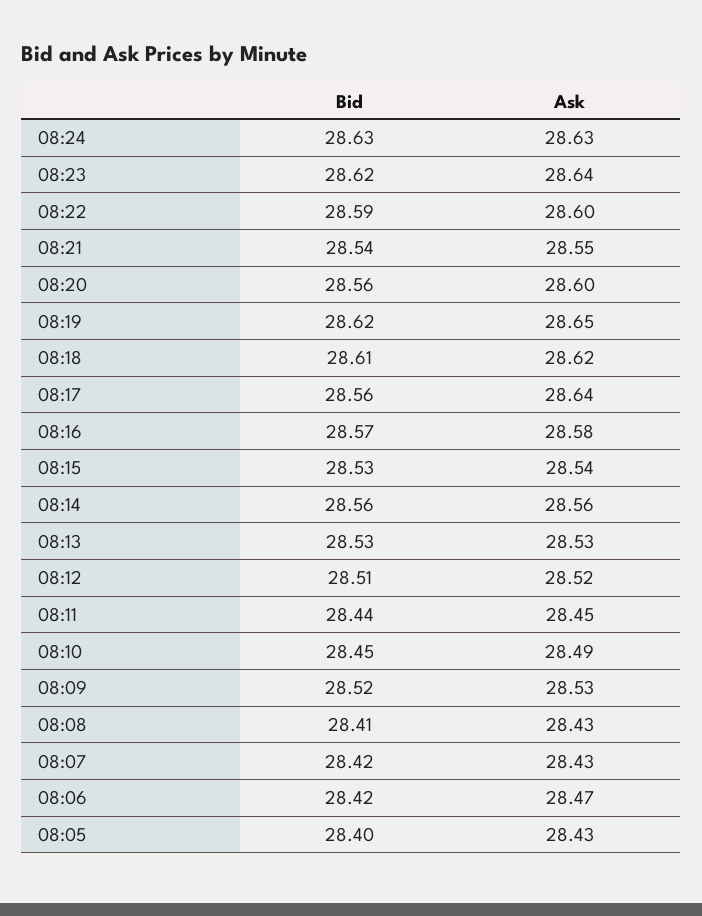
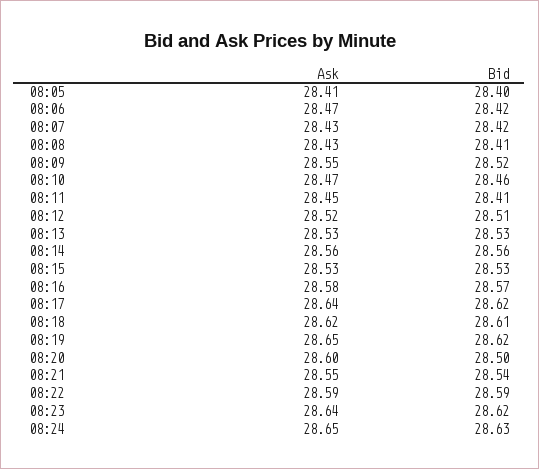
Ask, 08:24: 28.63 -> 28.65
Ask, 08:22: 28.6 -> 28.59
Bid, 08:20: 28.56 -> 28.5
Bid, 08:17: 28.56 -> 28.62
Ask, 08:15: 28.54 -> 28.53
Bid, 08:11: 28.44 -> 28.41
Bid, 08:10: 28.45 -> 28.46
Ask, 08:10: 28.49 -> 28.47
Ask, 08:09: 28.53 -> 28.55
Ask, 08:05: 28.43 -> 28.41

